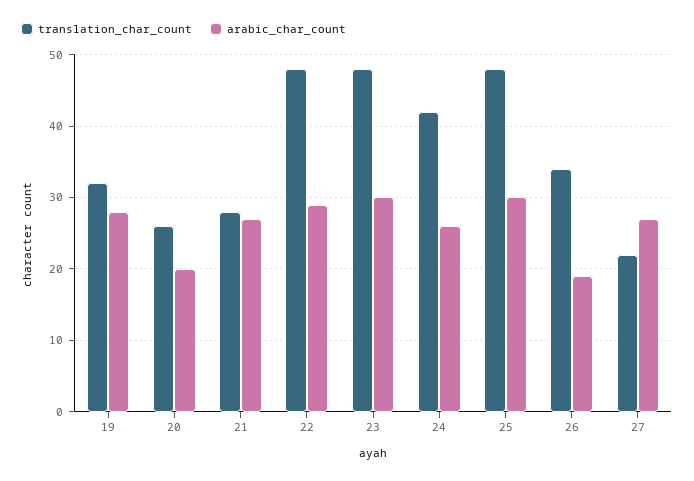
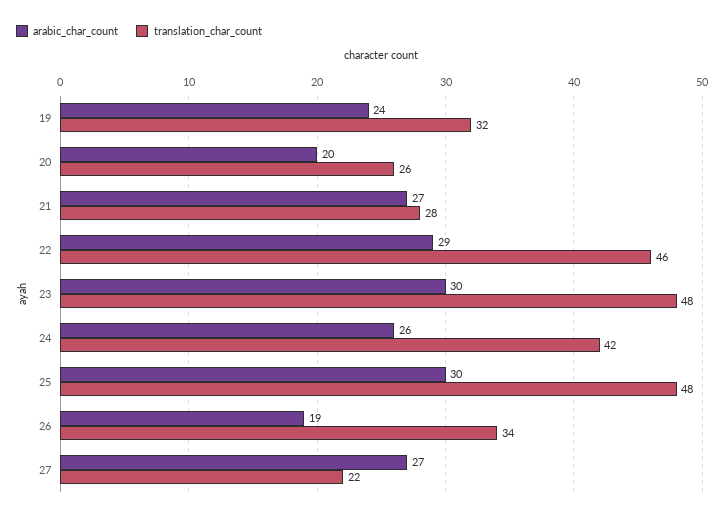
arabic_char_count, 19: 28 -> 24
translation_char_count, 22: 48 -> 46

